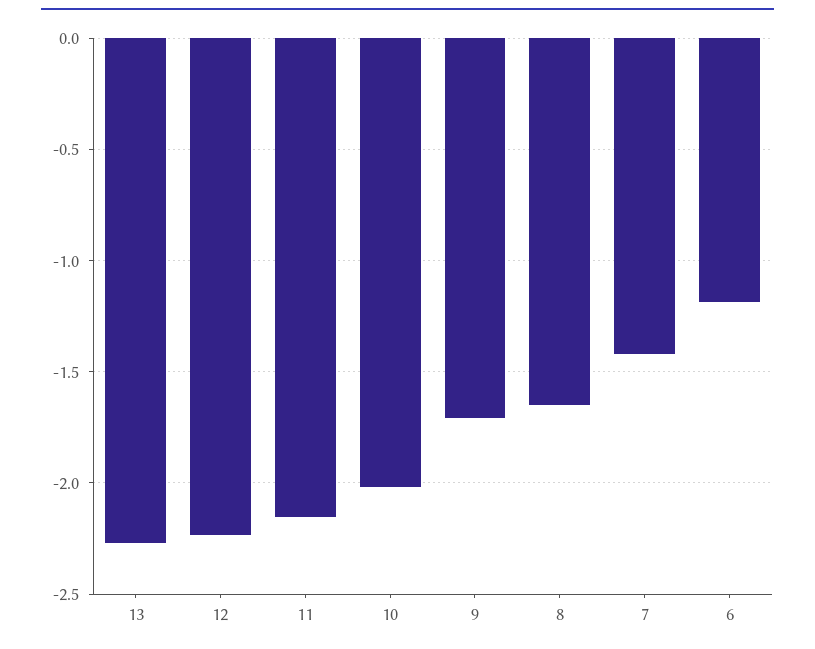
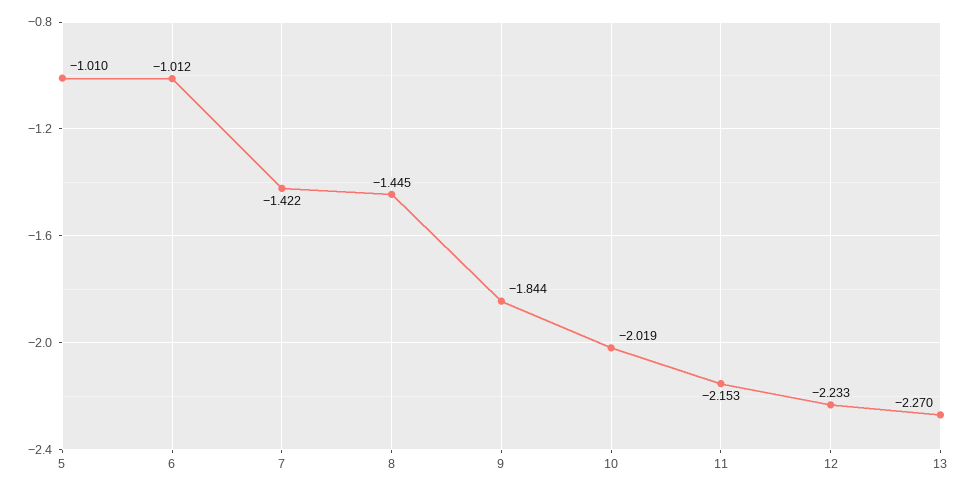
9: -1.7 -> -1.844
8: -1.65 -> -1.445
6: -1.2 -> -1.012
5: none -> -1.01

